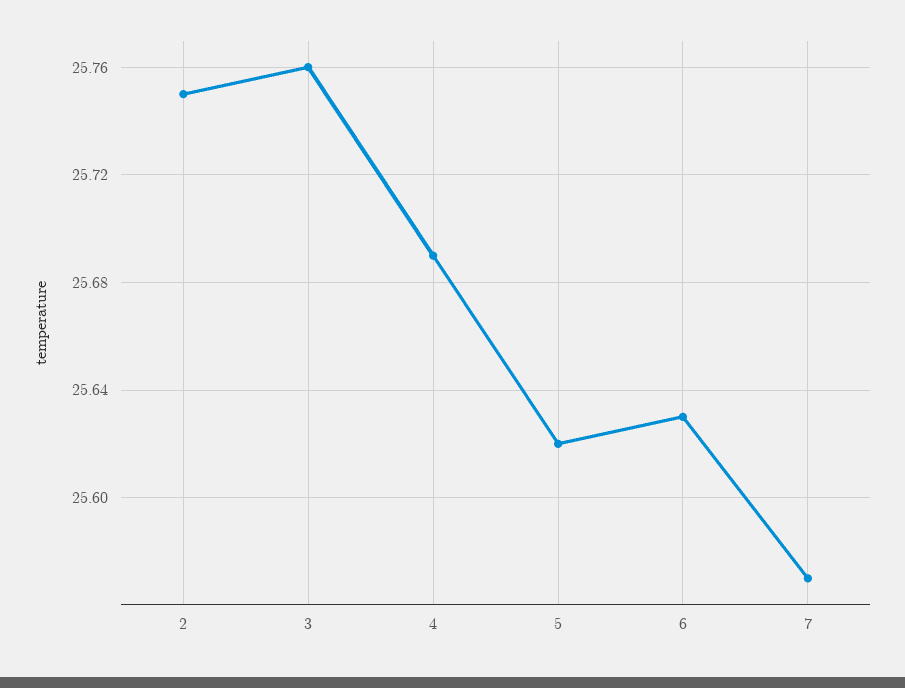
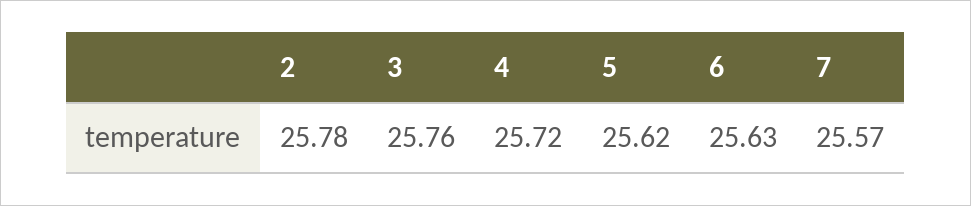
2: 25.75 -> 25.78
4: 25.69 -> 25.72

